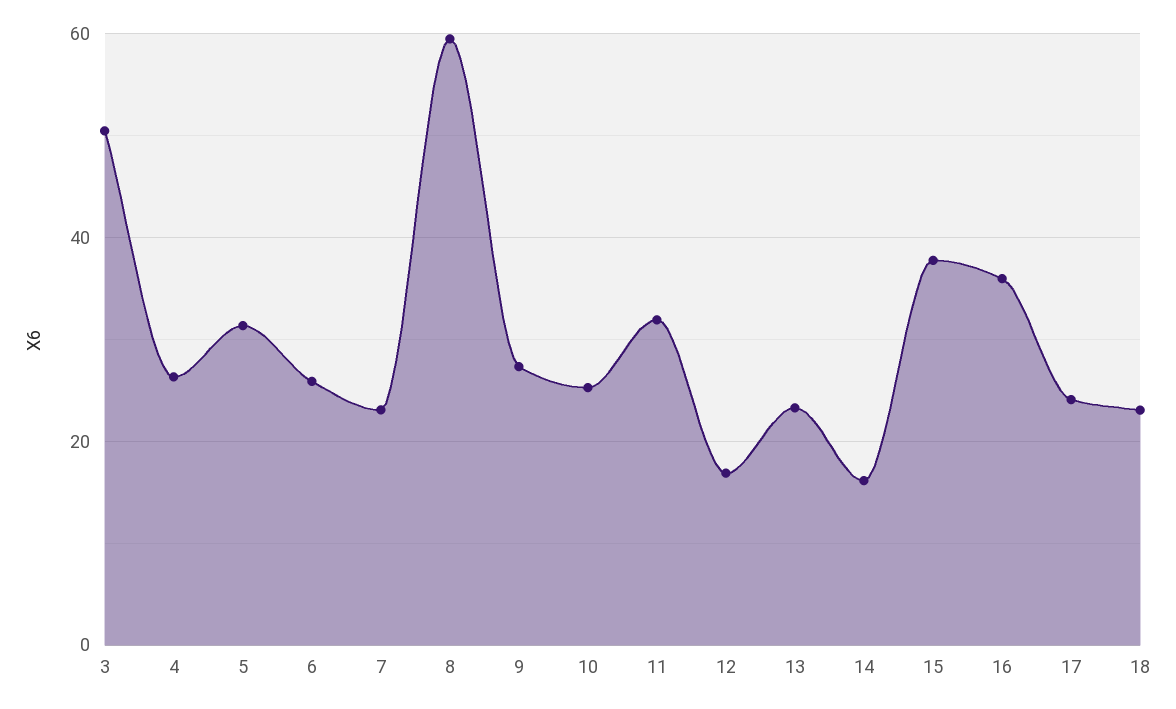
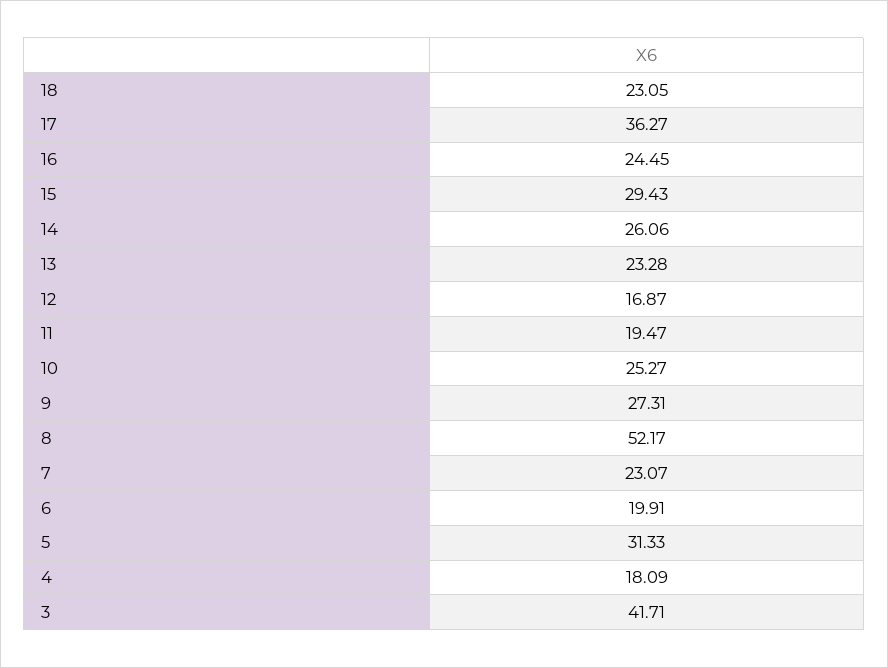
3: 50 -> 41.71
4: 26 -> 18.09
6: 26 -> 19.91
8: 60 -> 52.17
11: 32 -> 19.47
14: 16 -> 26.06
15: 38 -> 29.43
16: 36 -> 24.45
17: 24 -> 36.27

